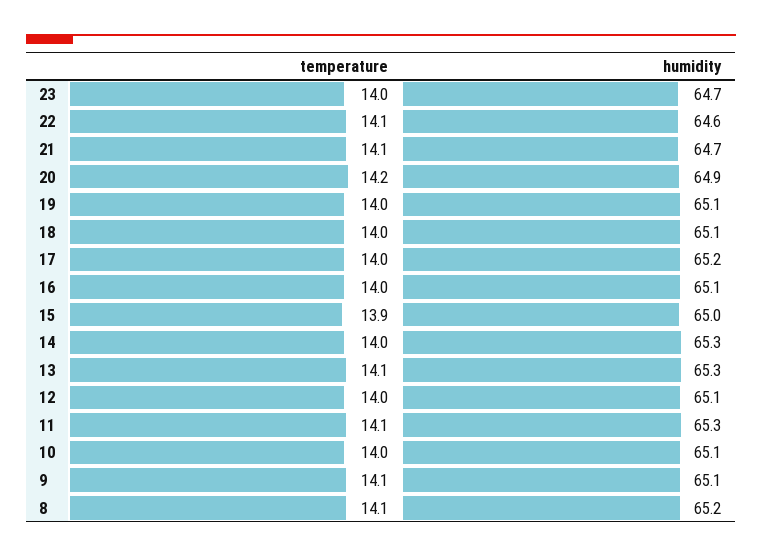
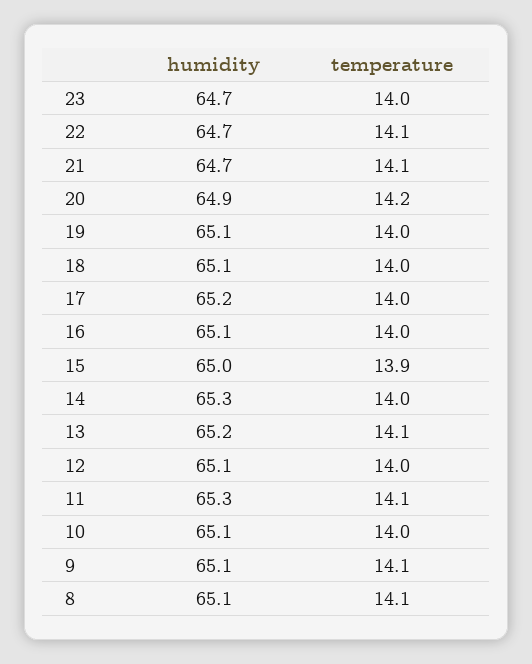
humidity, 22: 64.6 -> 64.7
humidity, 13: 65.3 -> 65.2
humidity, 8: 65.2 -> 65.1

